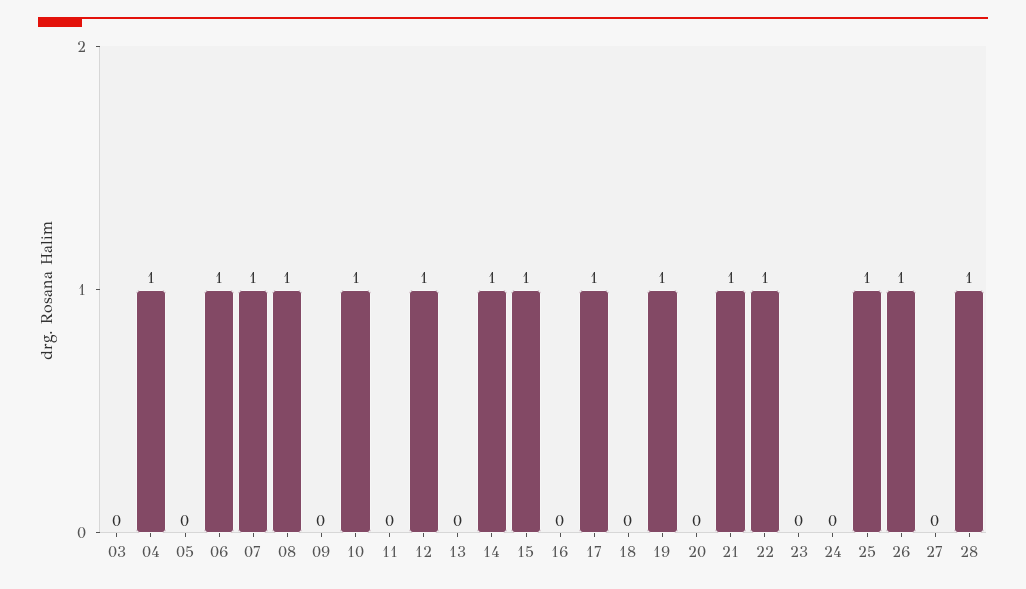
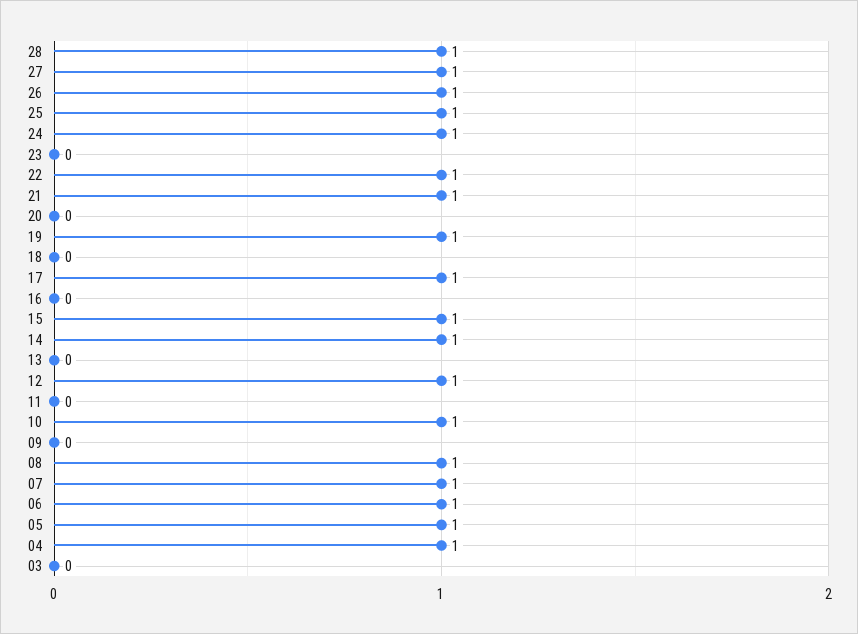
05: 0 -> 1
24: 0 -> 1
27: 0 -> 1

